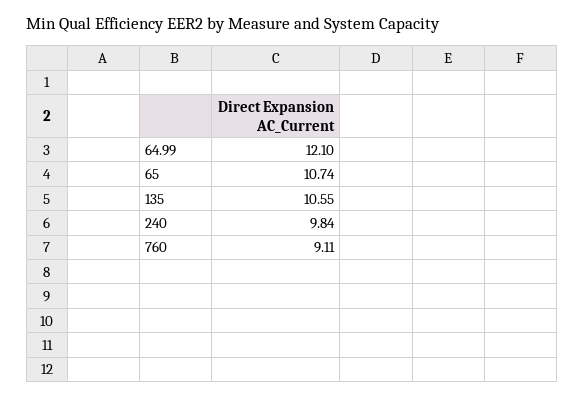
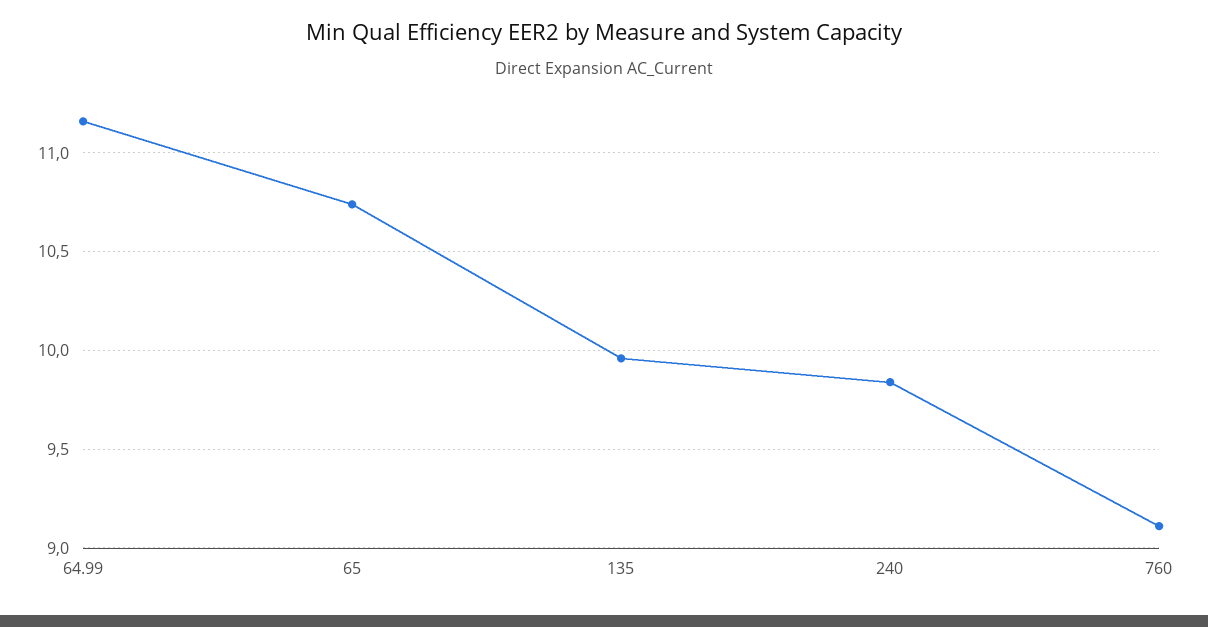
64.99: 12.1 -> 11.15
135: 10.55 -> 9.95

